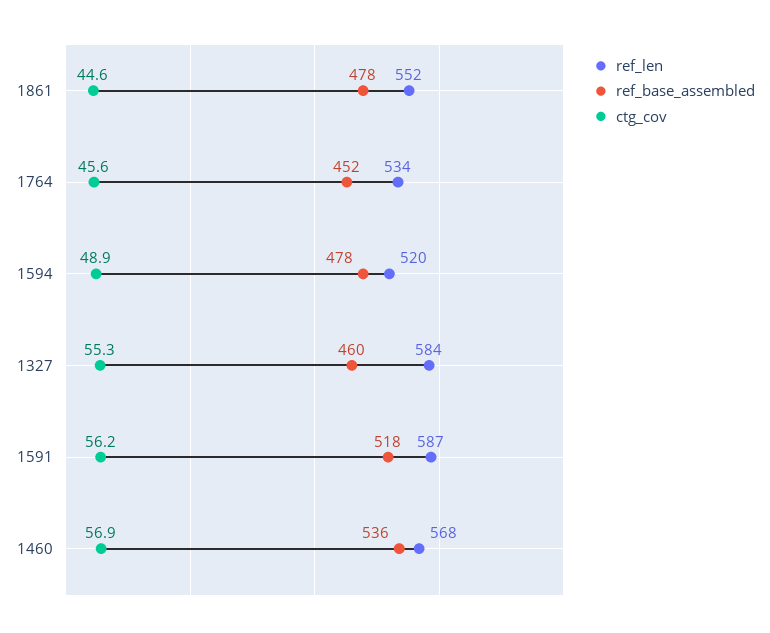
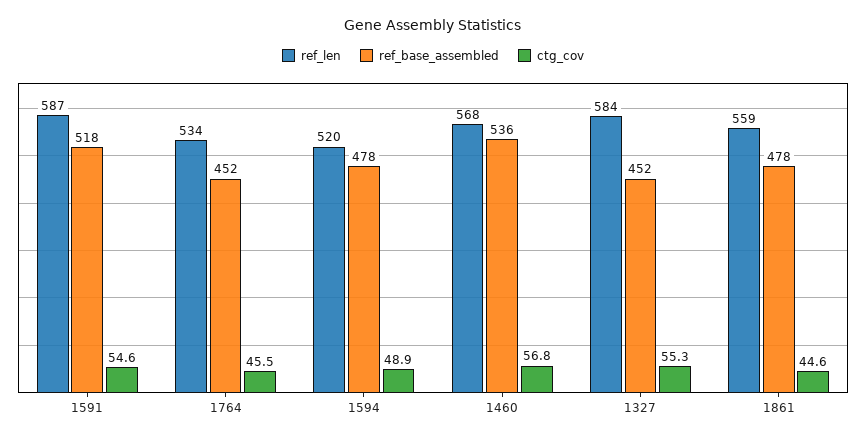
ref_len, 1861: 552 -> 559
ctg_cov, 1764: 45.6 -> 45.5
ref_base_assembled, 1327: 460 -> 452
ctg_cov, 1591: 56.2 -> 54.6
ctg_cov, 1460: 56.9 -> 56.8

